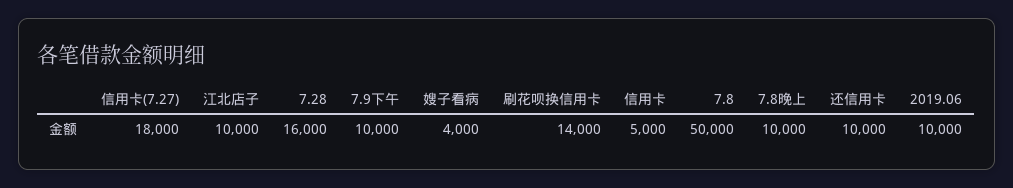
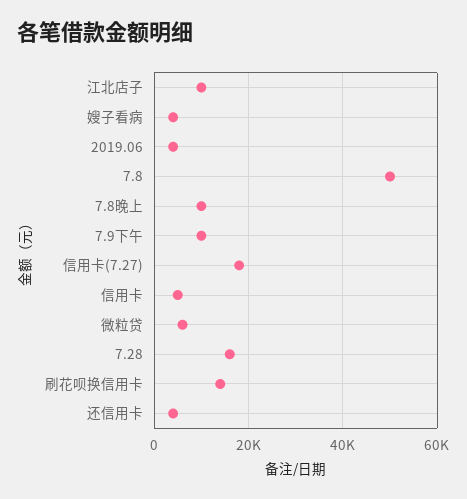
还信用卡: 10000 -> 4000
2019.06: 10000 -> 4000
微粒贷: none -> 6000

